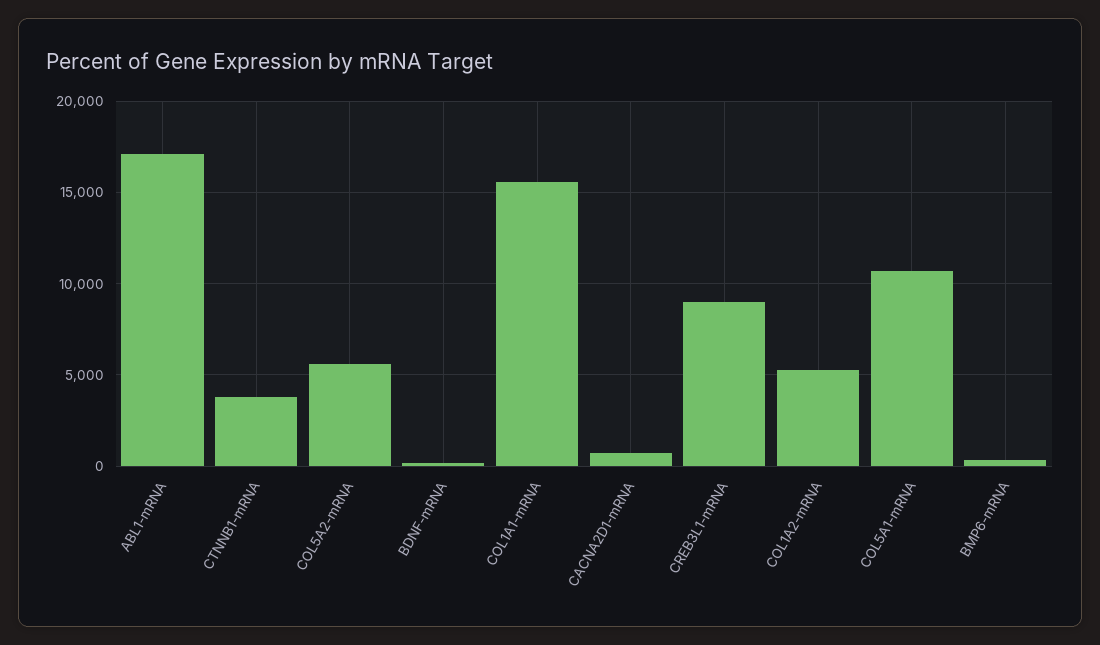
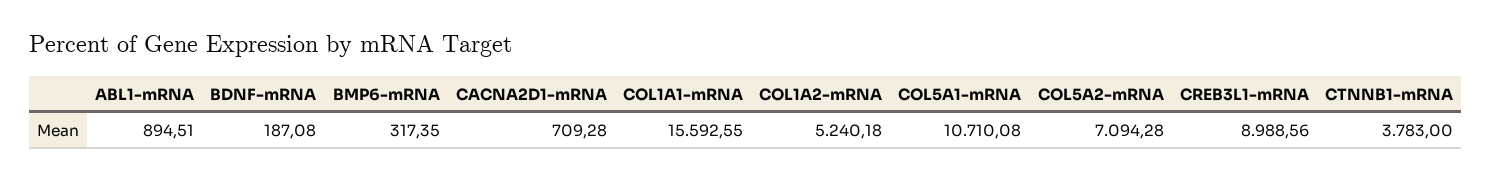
ABL1-mRNA: 17000 -> 894.51
COL5A2-mRNA: 5500 -> 7094.28

